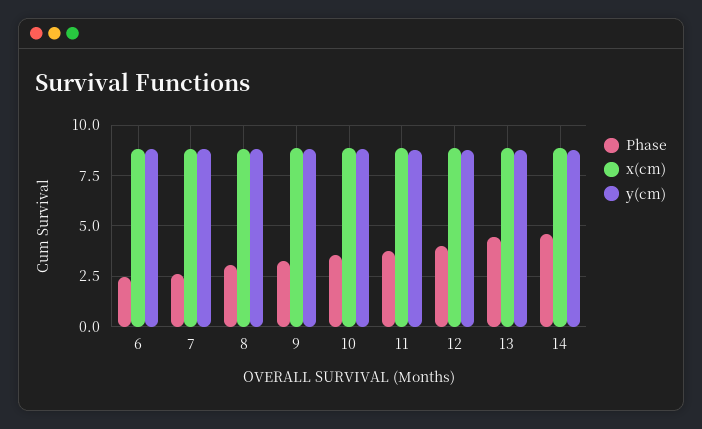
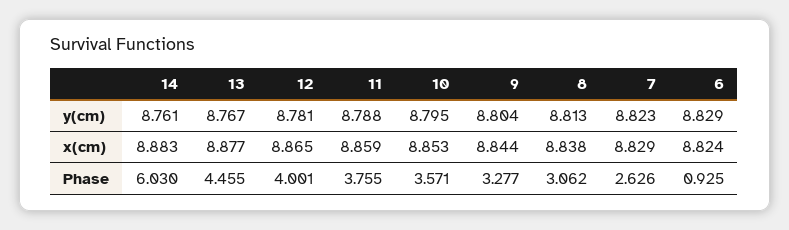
Phase, 6: 2.5 -> 0.925
Phase, 14: 4.5 -> 6.03

